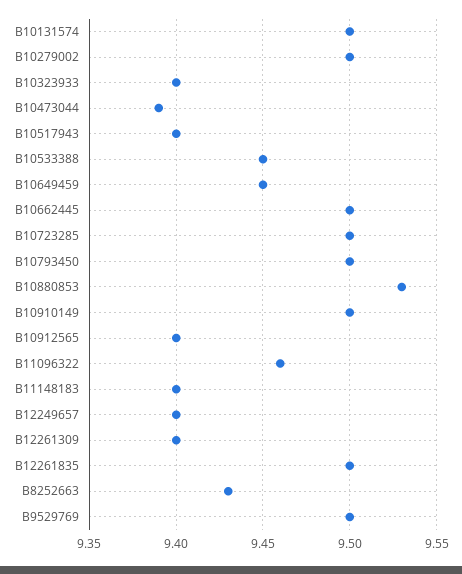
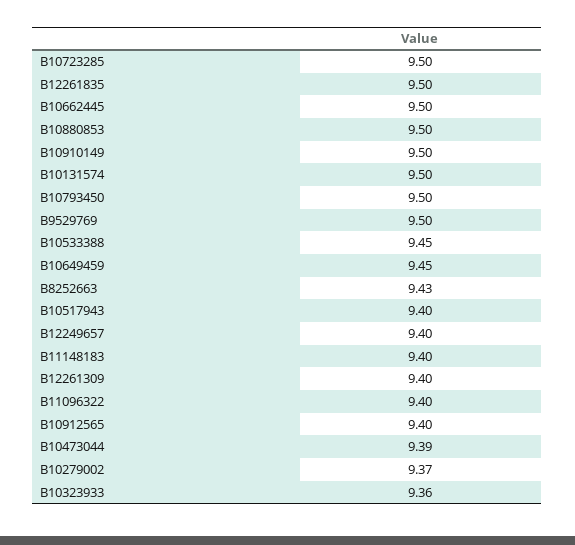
B10279002: 9.5 -> 9.37
B10323933: 9.4 -> 9.36
B10880853: 9.53 -> 9.5
B11096322: 9.46 -> 9.4

